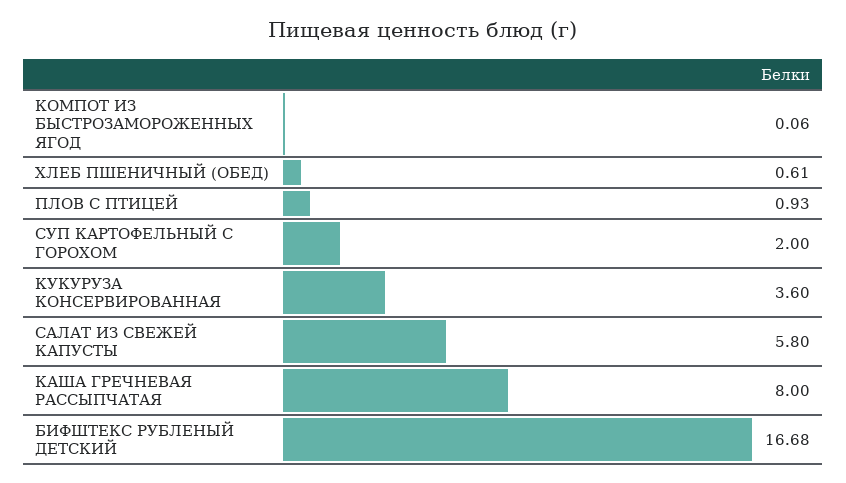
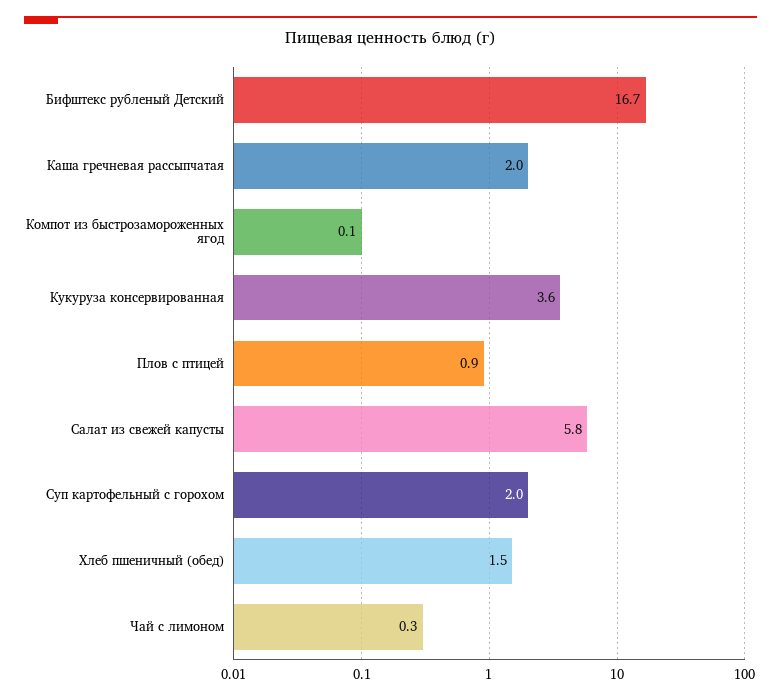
ХЛЕБ ПШЕНИЧНЫЙ (ОБЕД): 0.61 -> 1.5
КАША ГРЕЧНЕВАЯ РАССЫПЧАТАЯ: 8 -> 2
Чай с лимоном: none -> 0.3

